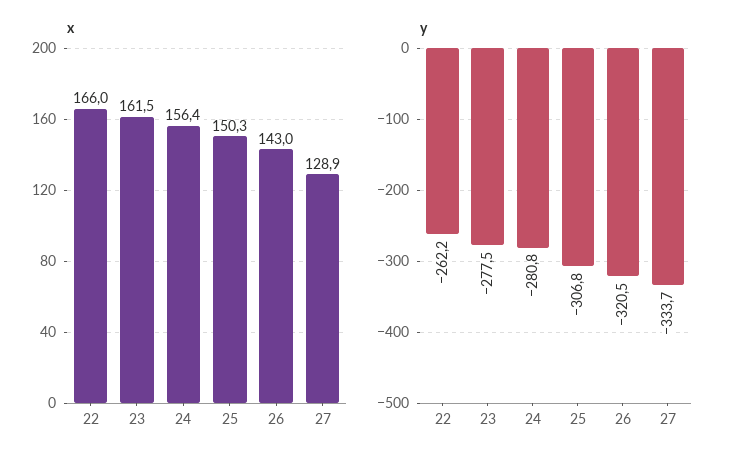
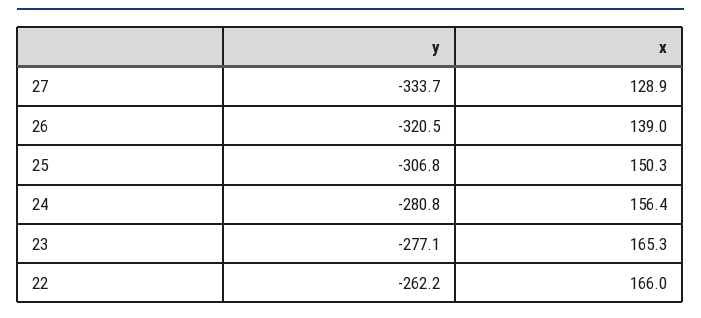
x, 23: 161.5 -> 165.3
x, 26: 143 -> 139
y, 23: -277.5 -> -277.1

